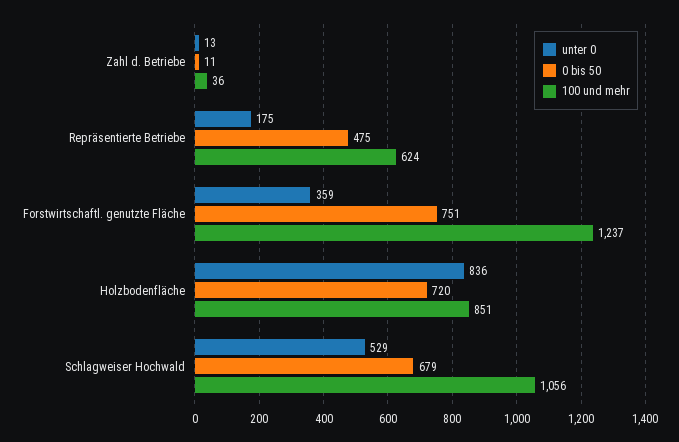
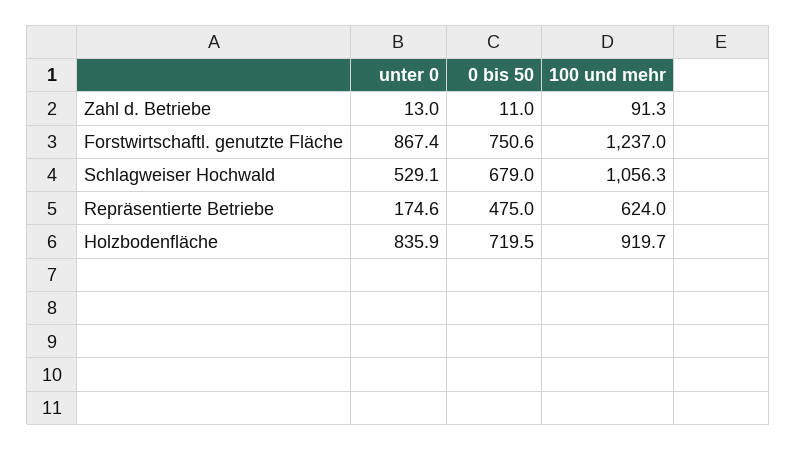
100 und mehr, Zahl d. Betriebe: 36 -> 91.3
unter 0, Forstwirtschaftl. genutzte Fläche: 359 -> 867.4
100 und mehr, Holzbodenfläche: 851 -> 919.7

